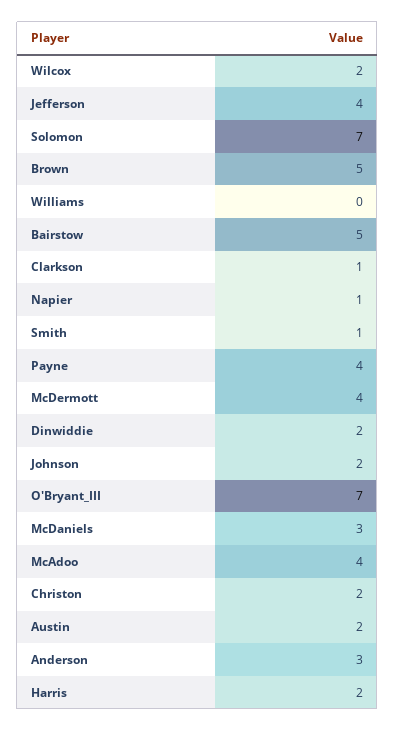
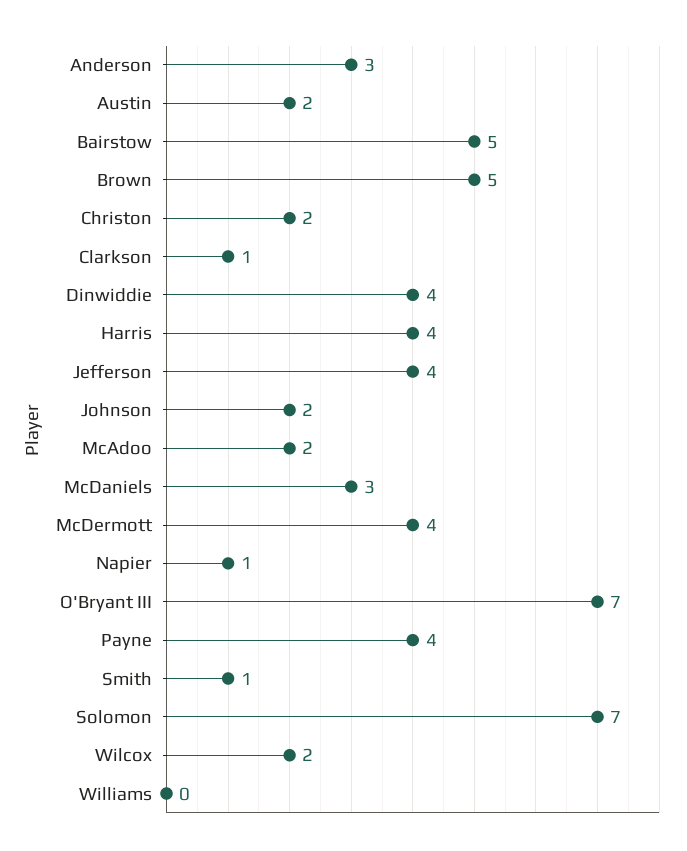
Dinwiddie: 2 -> 4
McAdoo: 4 -> 2
Harris: 2 -> 4

